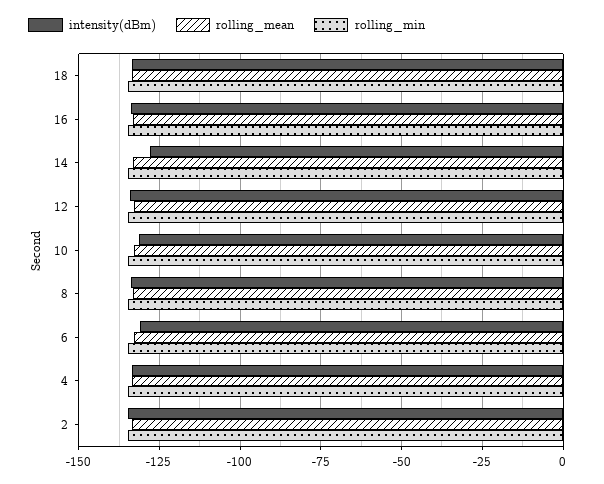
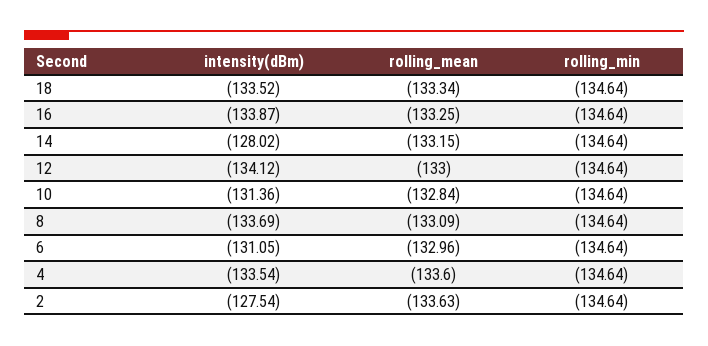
intensity(dBm), 2: -135 -> -127.54

